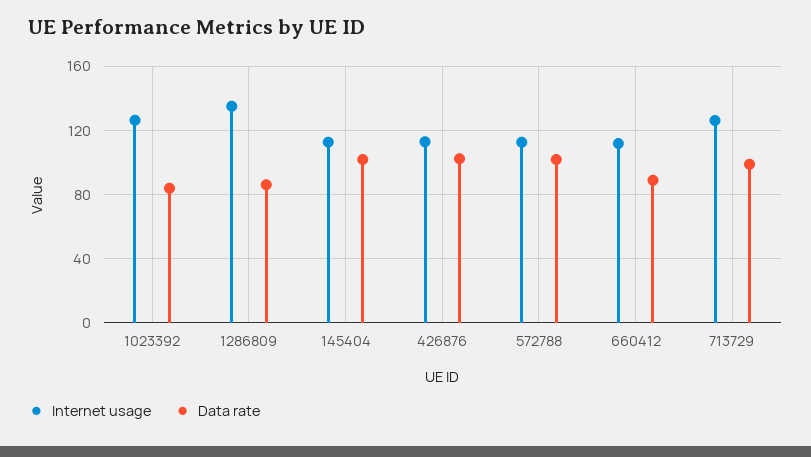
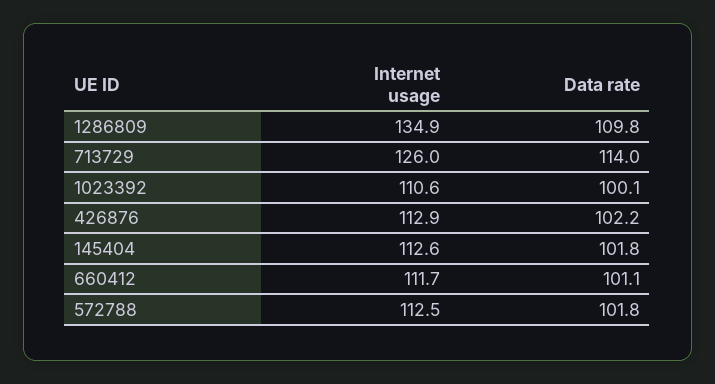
Internet usage, 1023392: 125 -> 110.6
Data rate, 1023392: 85 -> 100.1
Data rate, 1286809: 85 -> 109.8
Data rate, 660412: 90 -> 101.1
Data rate, 713729: 100 -> 114

